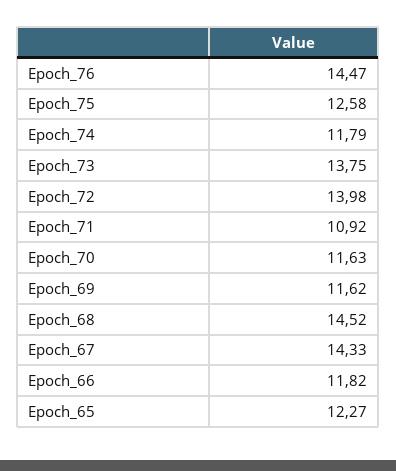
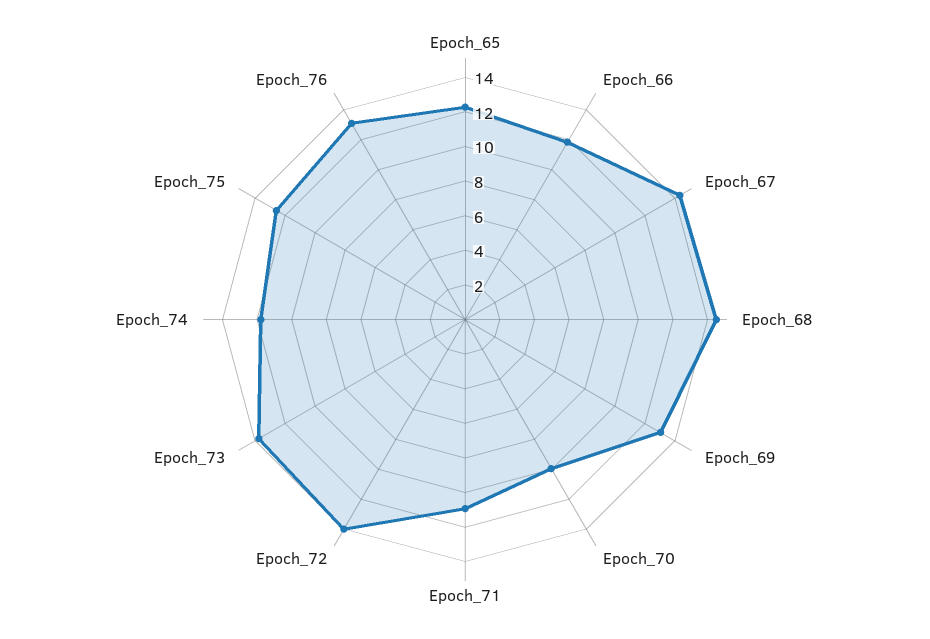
Epoch_76: 14.47 -> 13
Epoch_70: 11.63 -> 10
Epoch_69: 11.62 -> 13

